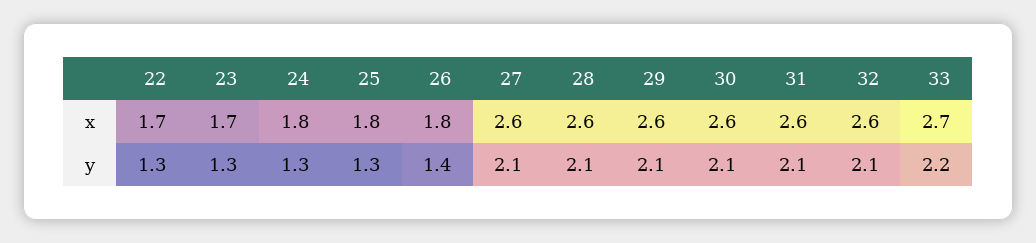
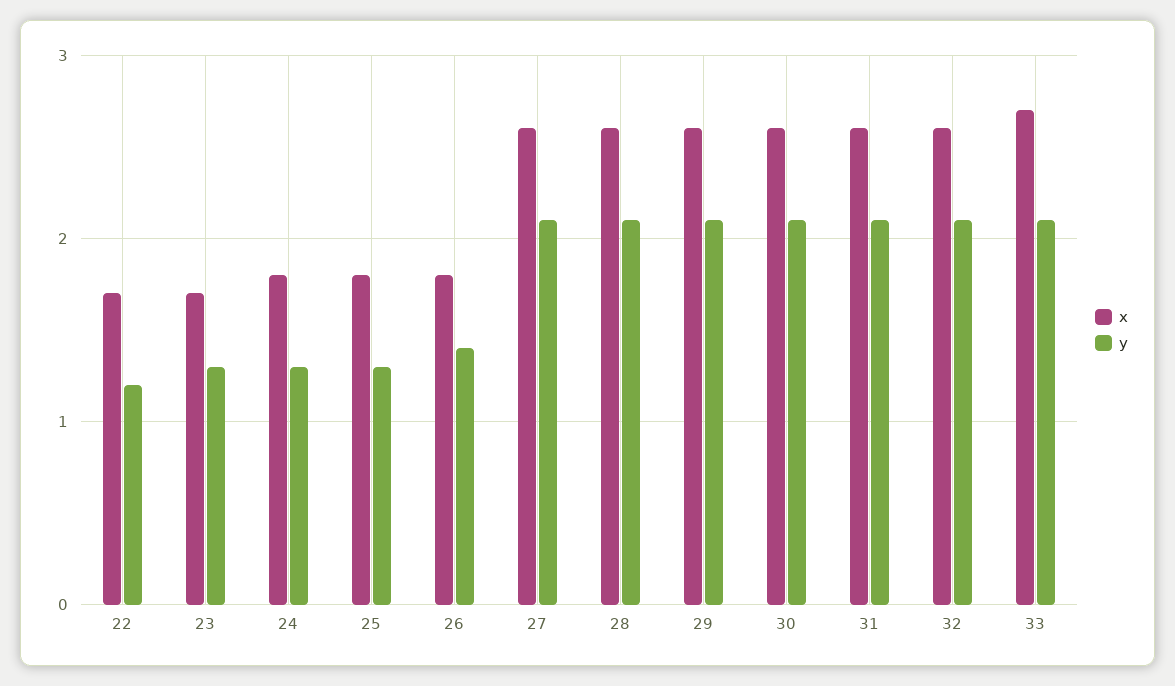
y, 22: 1.3 -> 1.2
y, 33: 2.2 -> 2.1

